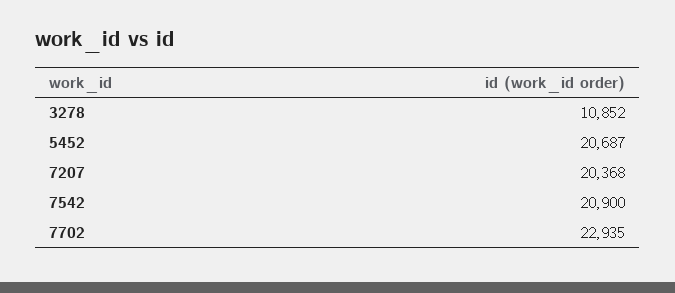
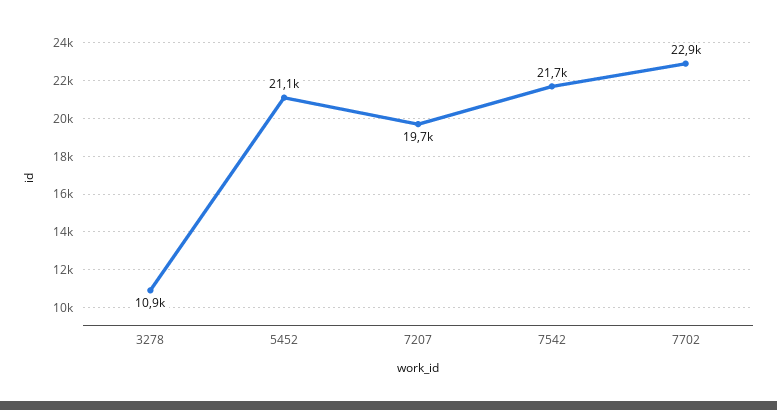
5452: 20687 -> 21100
7207: 20368 -> 19700
7542: 20900 -> 21700

